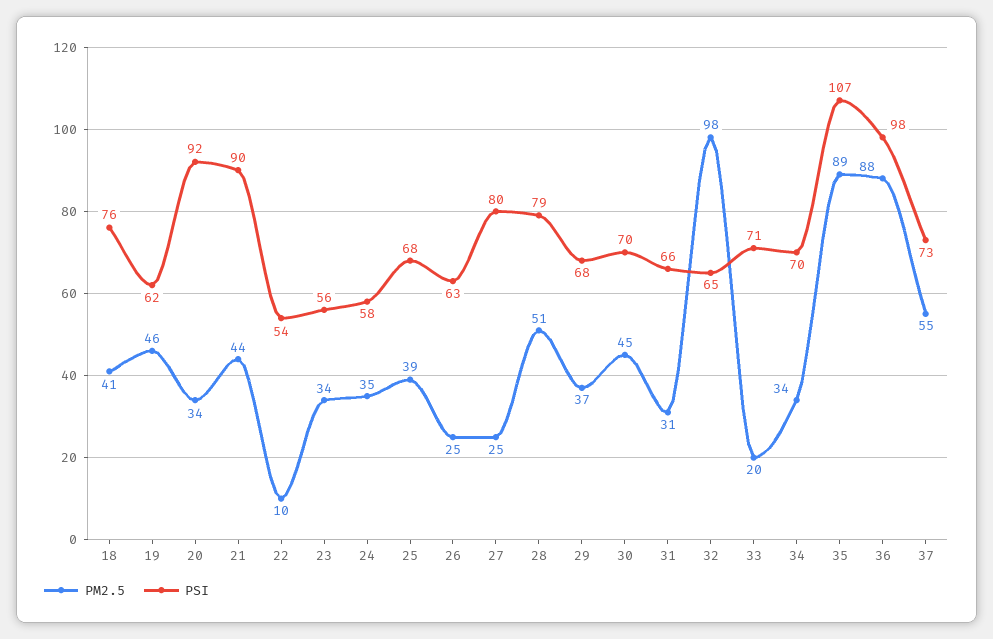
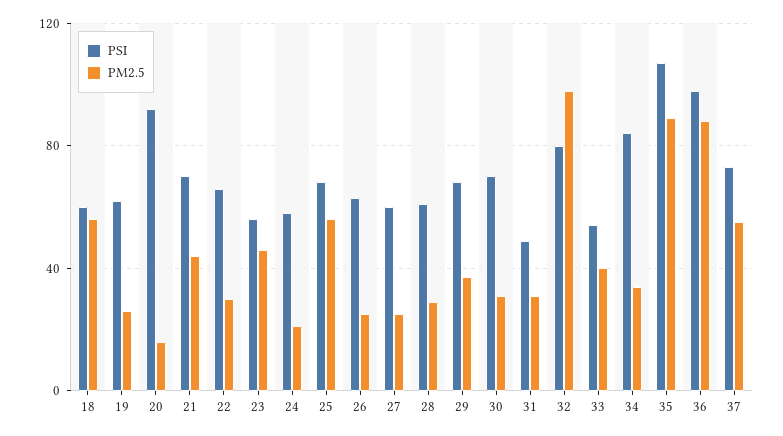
PM2.5, 18: 41 -> 55
PSI, 18: 76 -> 60
PM2.5, 19: 46 -> 25
PM2.5, 20: 34 -> 15
PSI, 21: 90 -> 70
PM2.5, 22: 10 -> 30
PSI, 22: 54 -> 65
PM2.5, 23: 34 -> 45
PM2.5, 24: 35 -> 20
PM2.5, 25: 39 -> 55
PSI, 27: 80 -> 60
PM2.5, 28: 51 -> 30
PSI, 28: 79 -> 60
PM2.5, 30: 45 -> 30
PSI, 31: 66 -> 50
PSI, 32: 65 -> 80
PM2.5, 33: 20 -> 40
PSI, 33: 71 -> 55
PSI, 34: 70 -> 85

